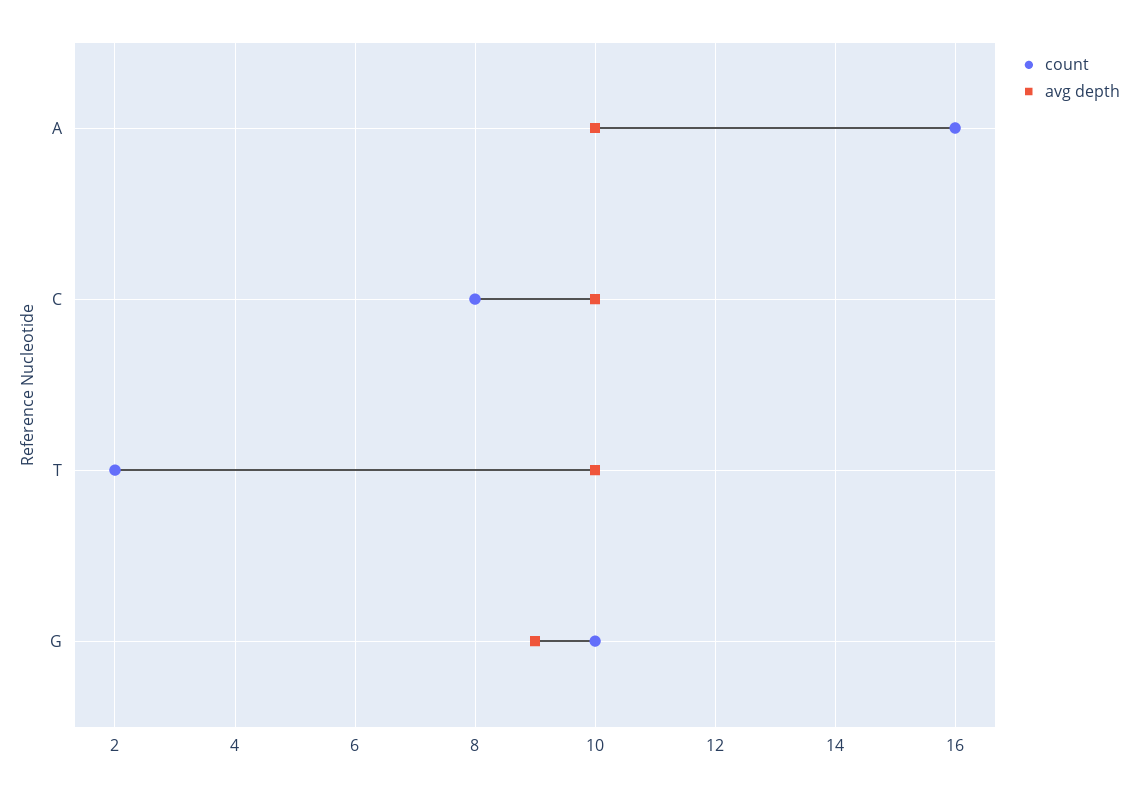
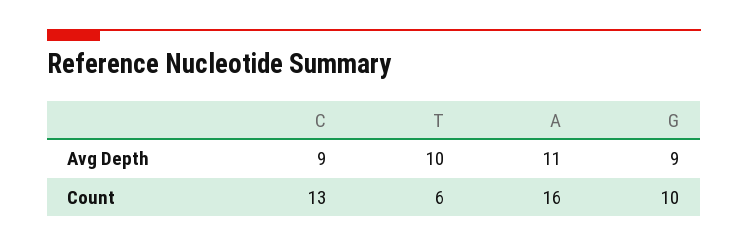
avg depth, A: 10 -> 11
count, C: 8 -> 13
avg depth, C: 10 -> 9
count, T: 2 -> 6

